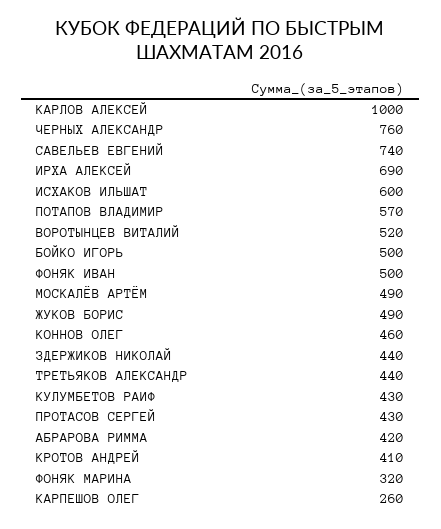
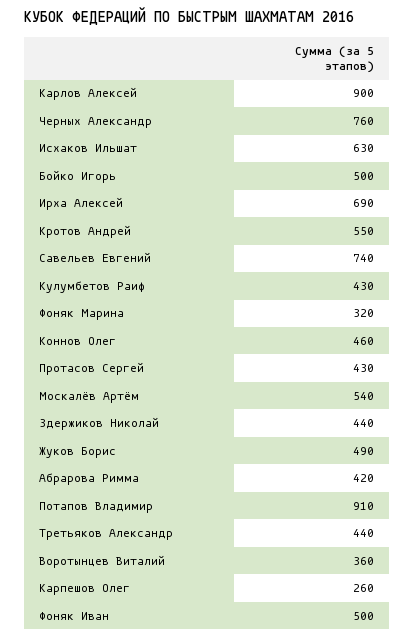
КАРЛОВ АЛЕКСЕЙ: 1000 -> 900
ИСХАКОВ ИЛЬШАТ: 600 -> 630
ПОТАПОВ ВЛАДИМИР: 570 -> 910
ВОРОТЫНЦЕВ ВИТАЛИЙ: 520 -> 360
МОСКАЛЁВ АРТЁМ: 490 -> 540
КРОТОВ АНДРЕЙ: 410 -> 550

